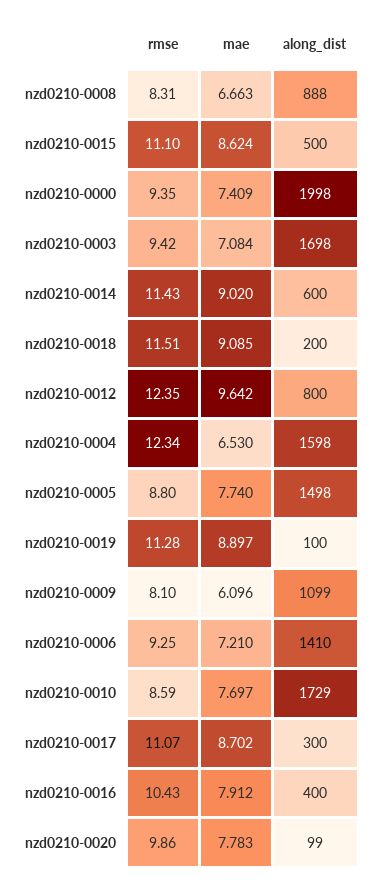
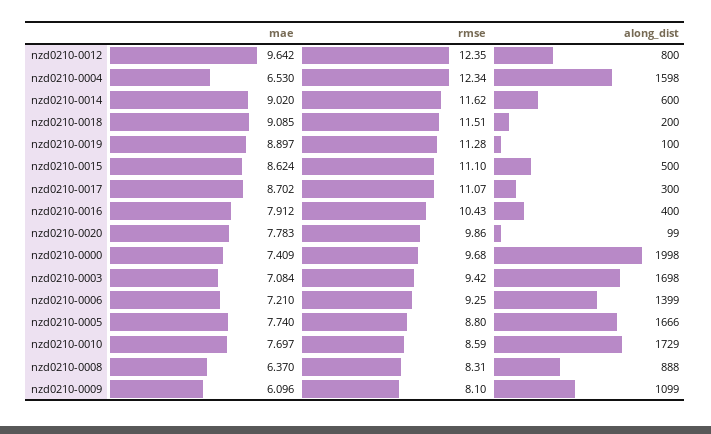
mae, nzd0210-0008: 6.663 -> 6.37
rmse, nzd0210-0000: 9.35 -> 9.68
rmse, nzd0210-0014: 11.43 -> 11.62
along_dist, nzd0210-0005: 1498 -> 1666
along_dist, nzd0210-0006: 1410 -> 1399

